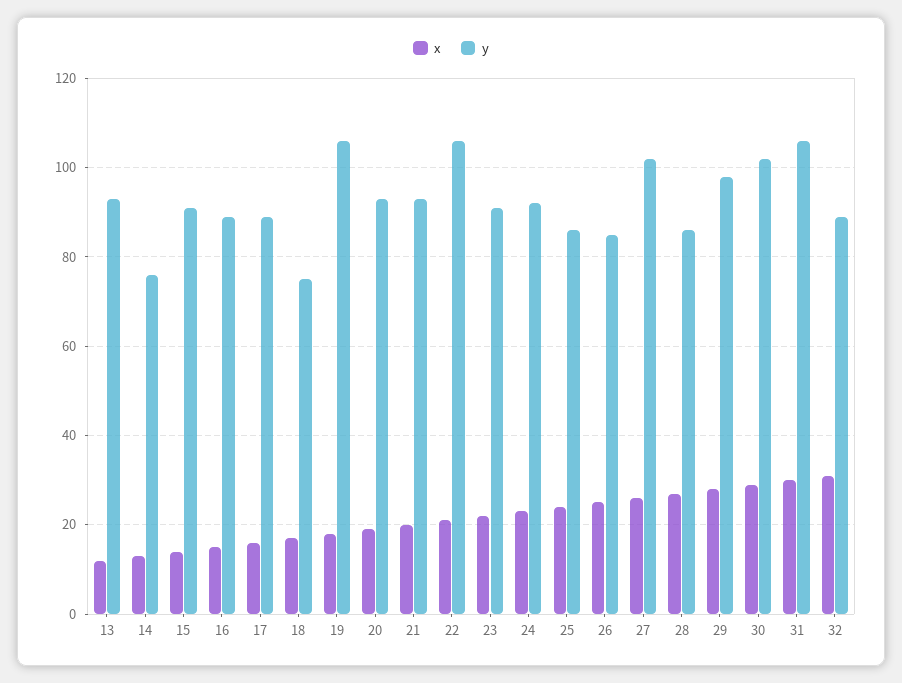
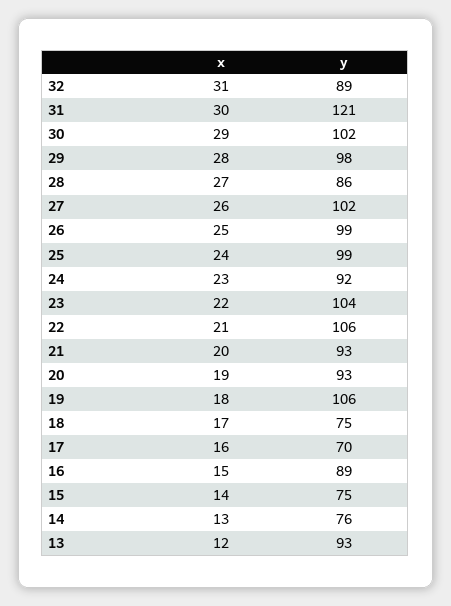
y, 15: 90 -> 75
y, 17: 90 -> 70
y, 23: 90 -> 104
y, 25: 85 -> 99
y, 26: 85 -> 99
y, 31: 105 -> 121

